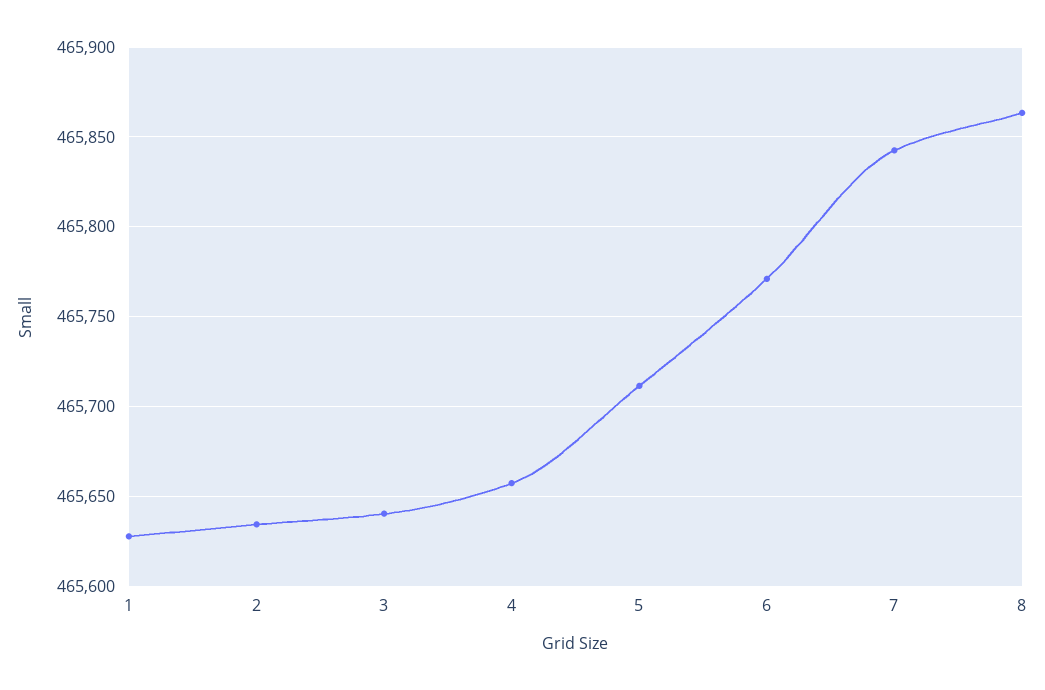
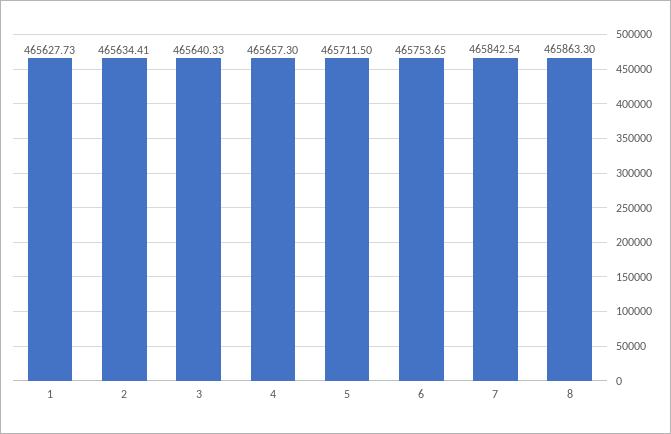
6: 465770 -> 465753.65

